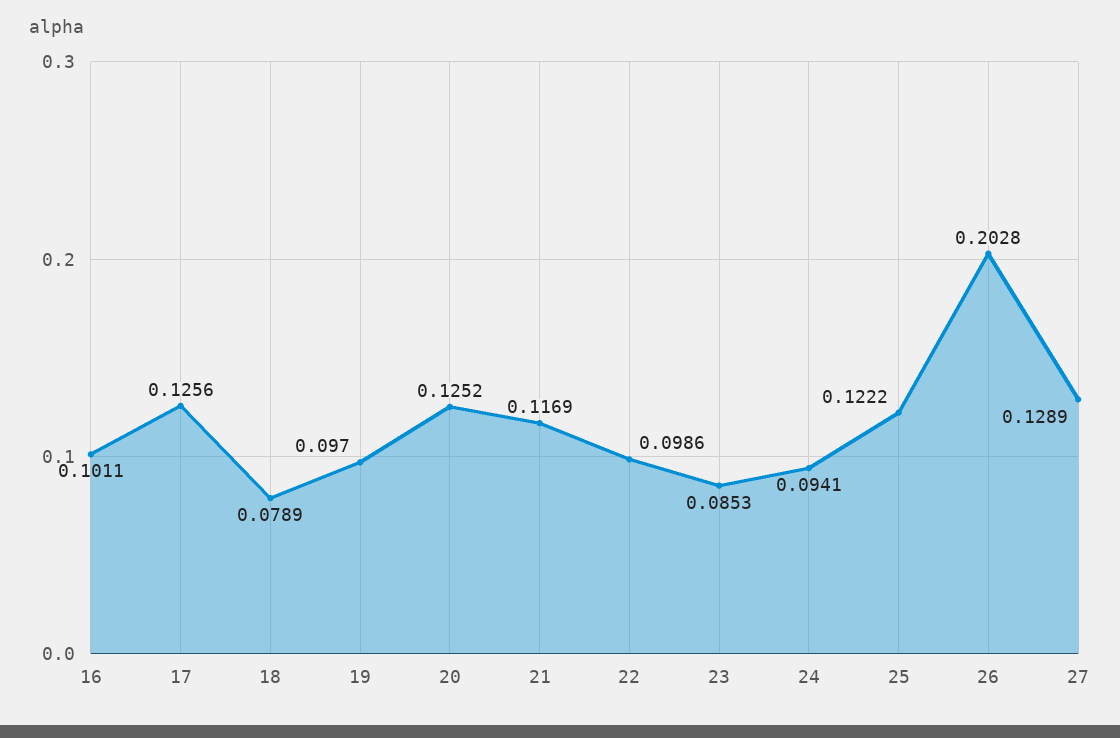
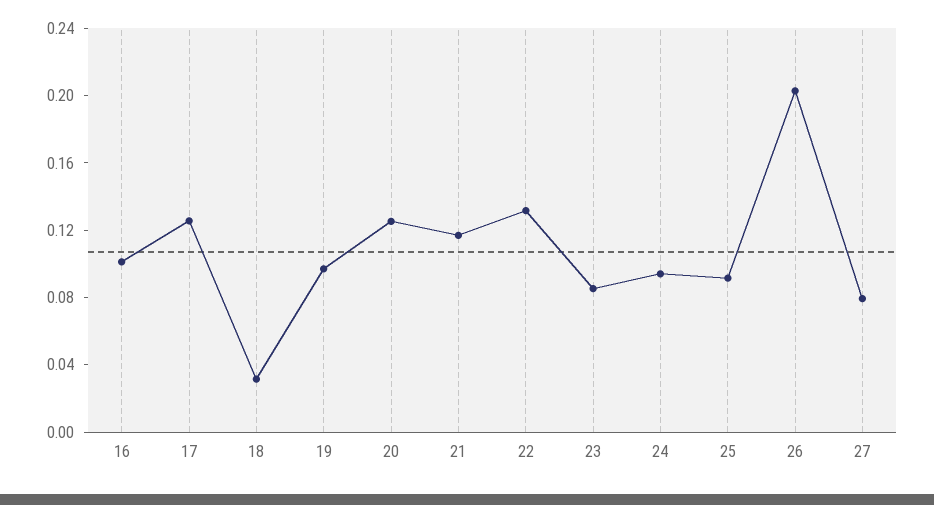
18: 0.0789 -> 0.03
22: 0.0986 -> 0.13
25: 0.1222 -> 0.09
27: 0.1289 -> 0.08

